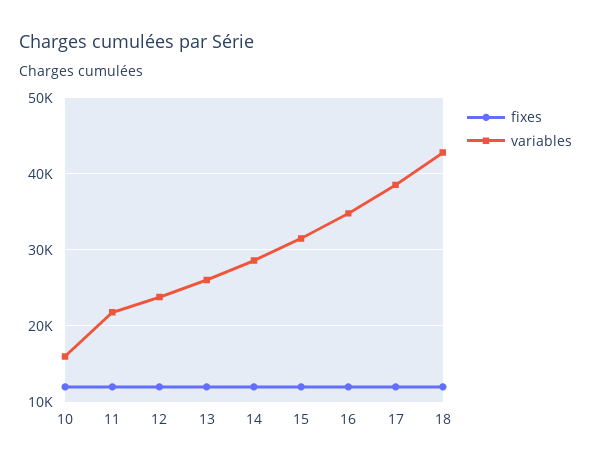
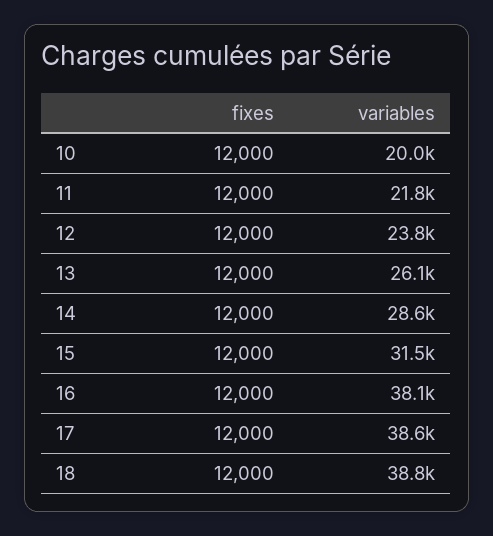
variables, 10: 16000 -> 20000
variables, 16: 35000 -> 38100
variables, 18: 43000 -> 38800

